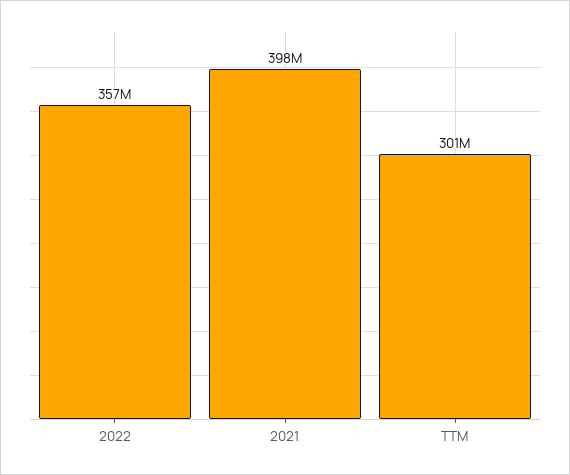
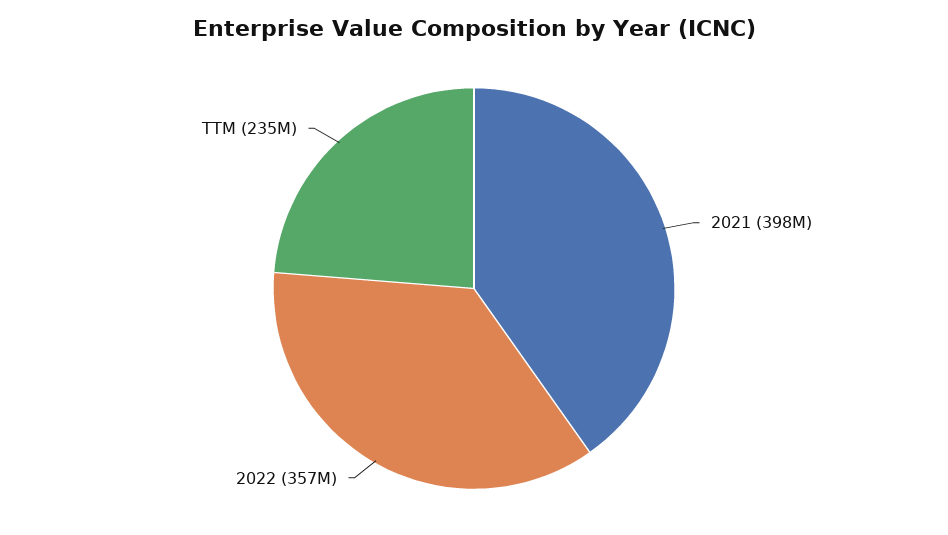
TTM: 301000000 -> 235000000

